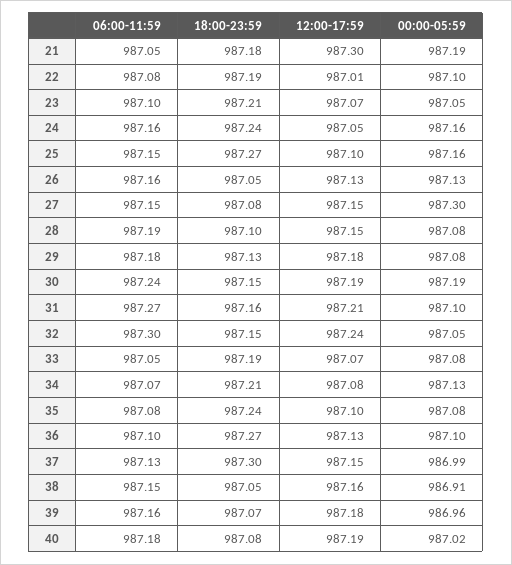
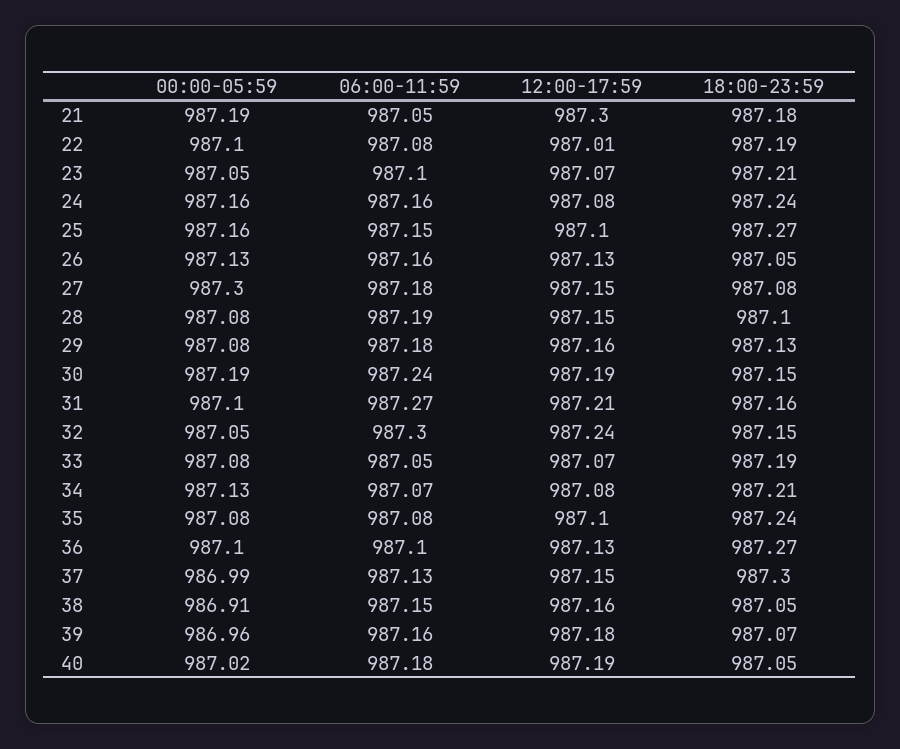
12:00-17:59, 24: 987.05 -> 987.08
06:00-11:59, 27: 987.15 -> 987.18
12:00-17:59, 29: 987.18 -> 987.16
18:00-23:59, 40: 987.08 -> 987.05

